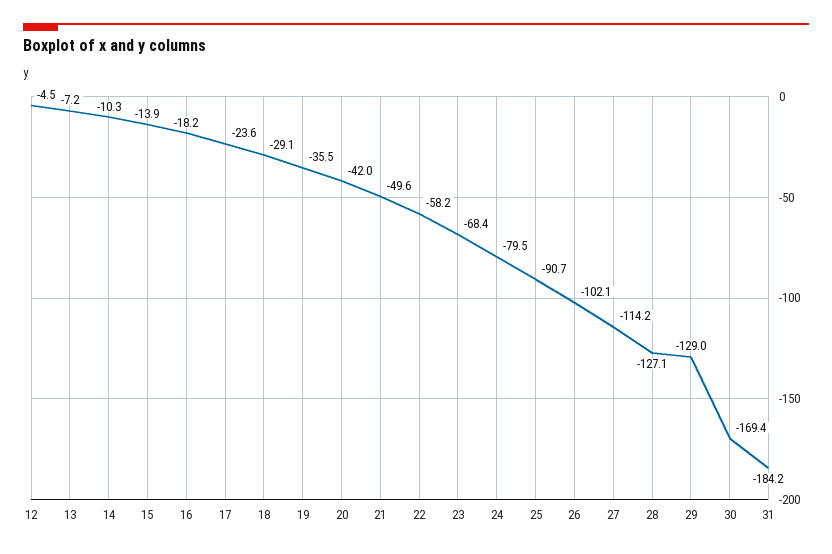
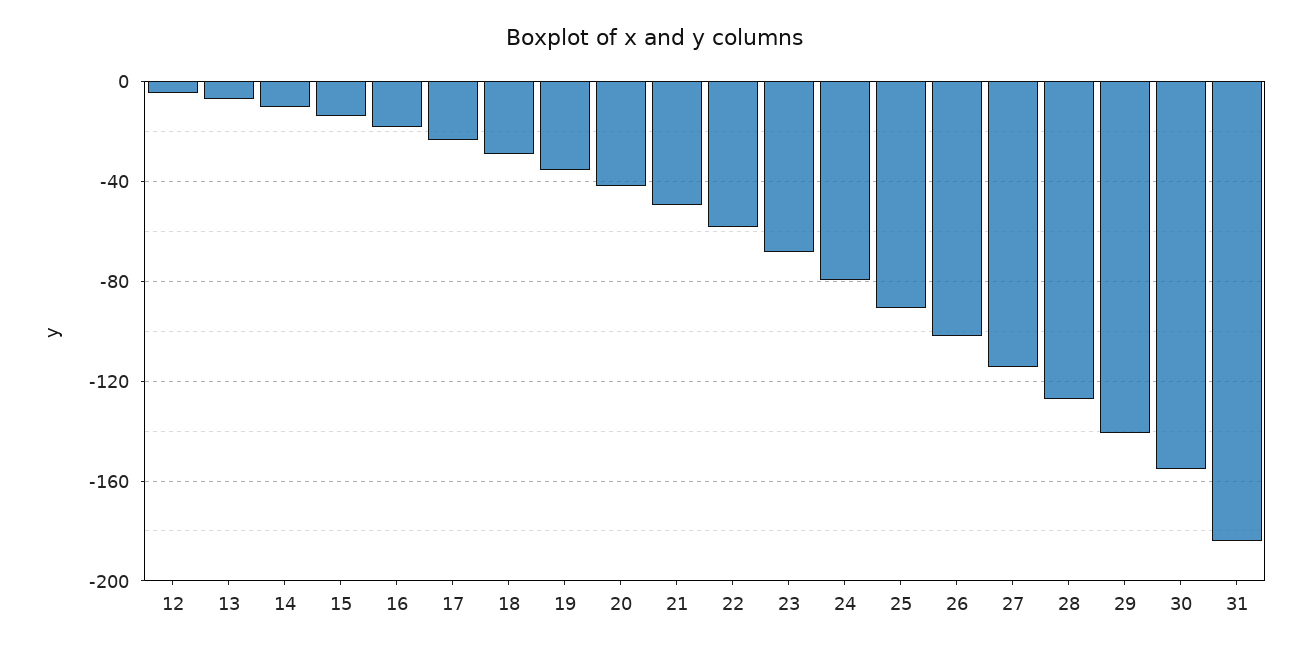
29: -129 -> -140
30: -169.4 -> -155

